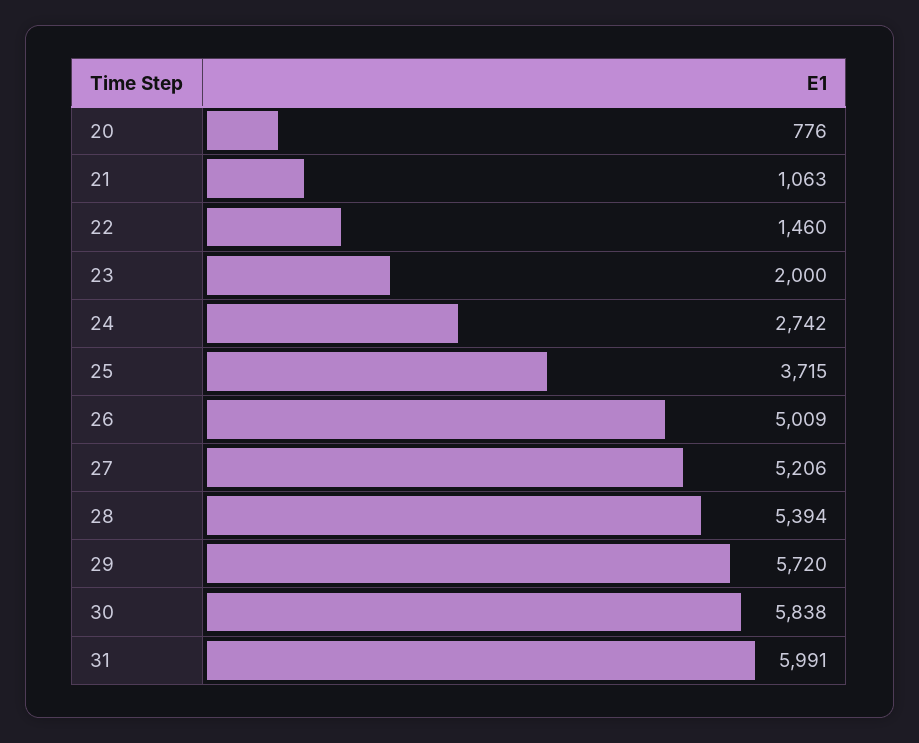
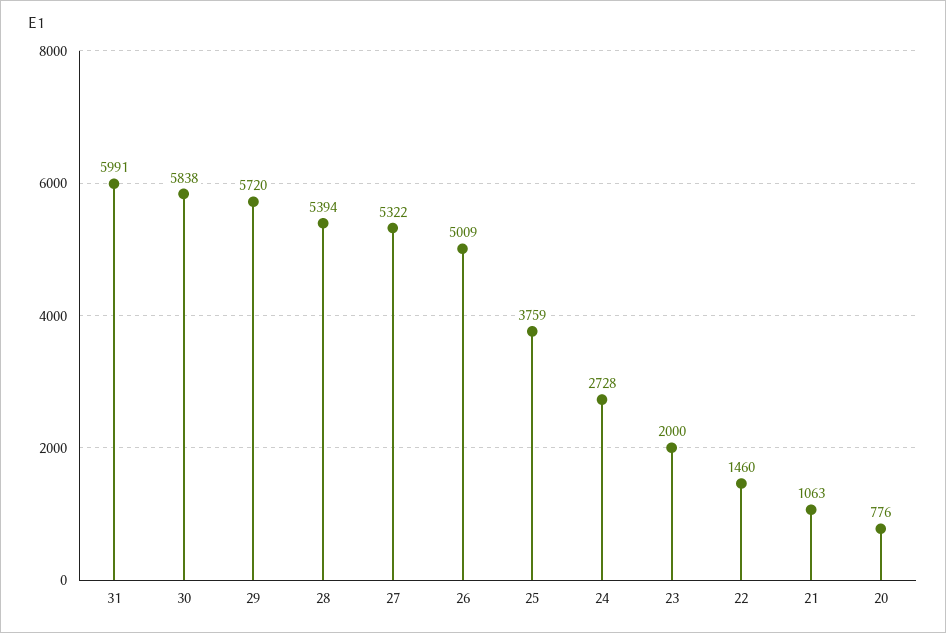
24: 2742 -> 2728
25: 3715 -> 3759
27: 5206 -> 5322

